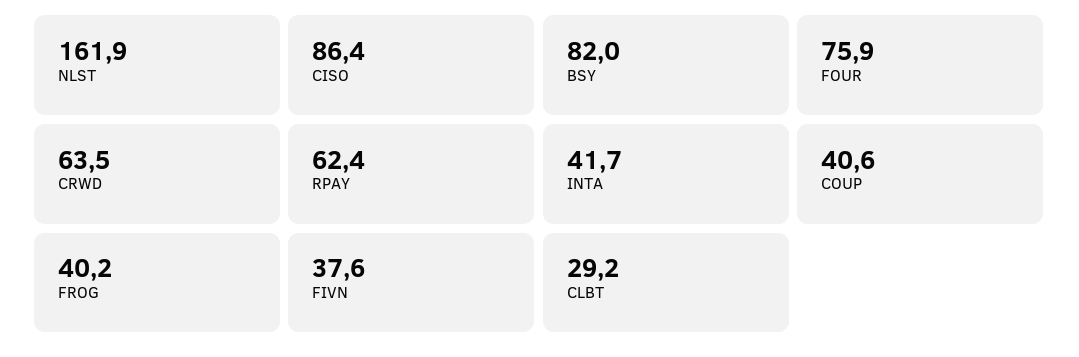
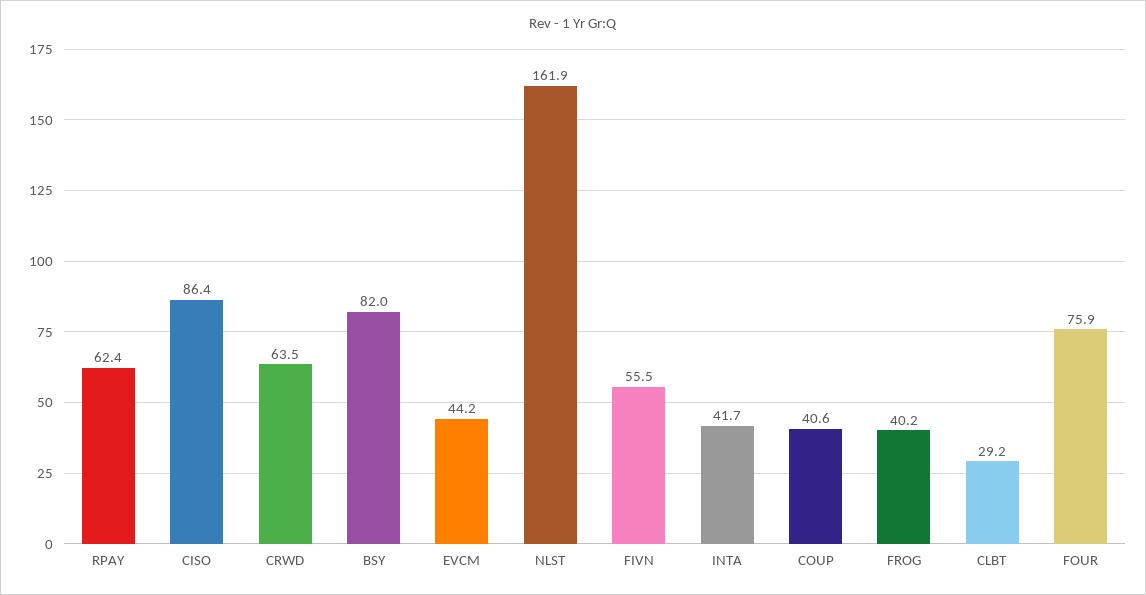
FIVN: 37.6 -> 55.5
EVCM: none -> 44.2

